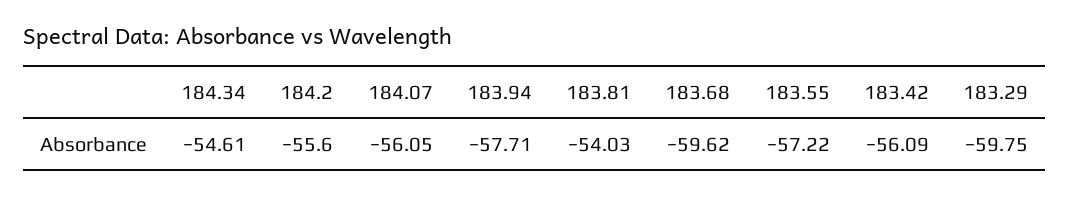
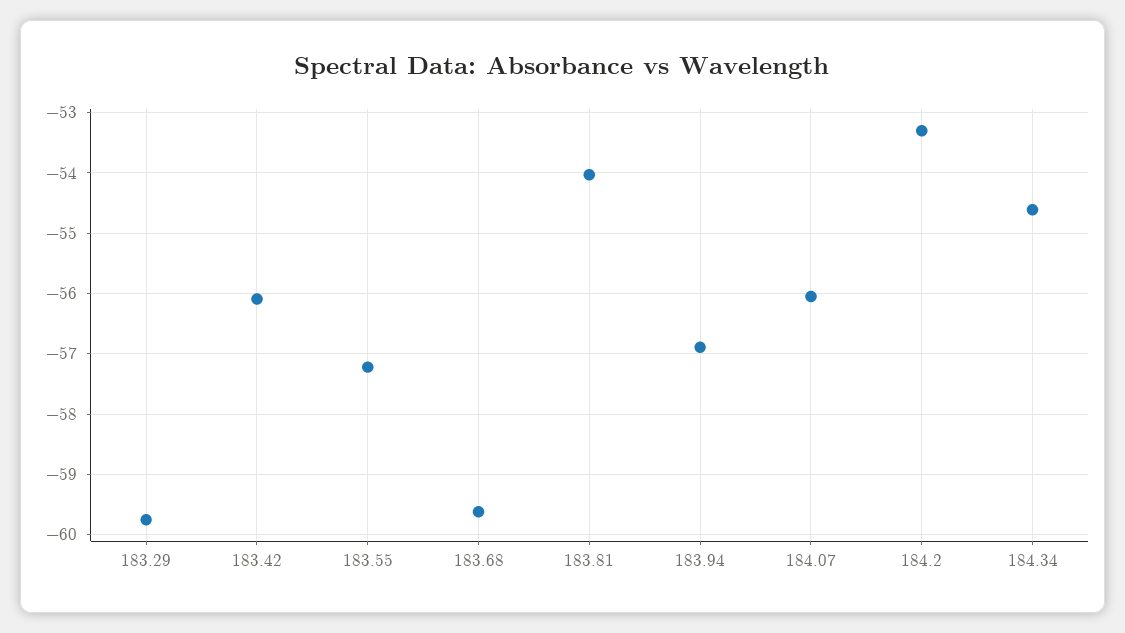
184.2: -55.6 -> -53.3
183.94: -57.71 -> -56.9

